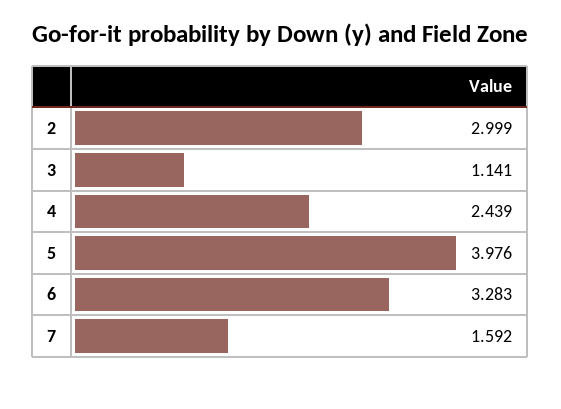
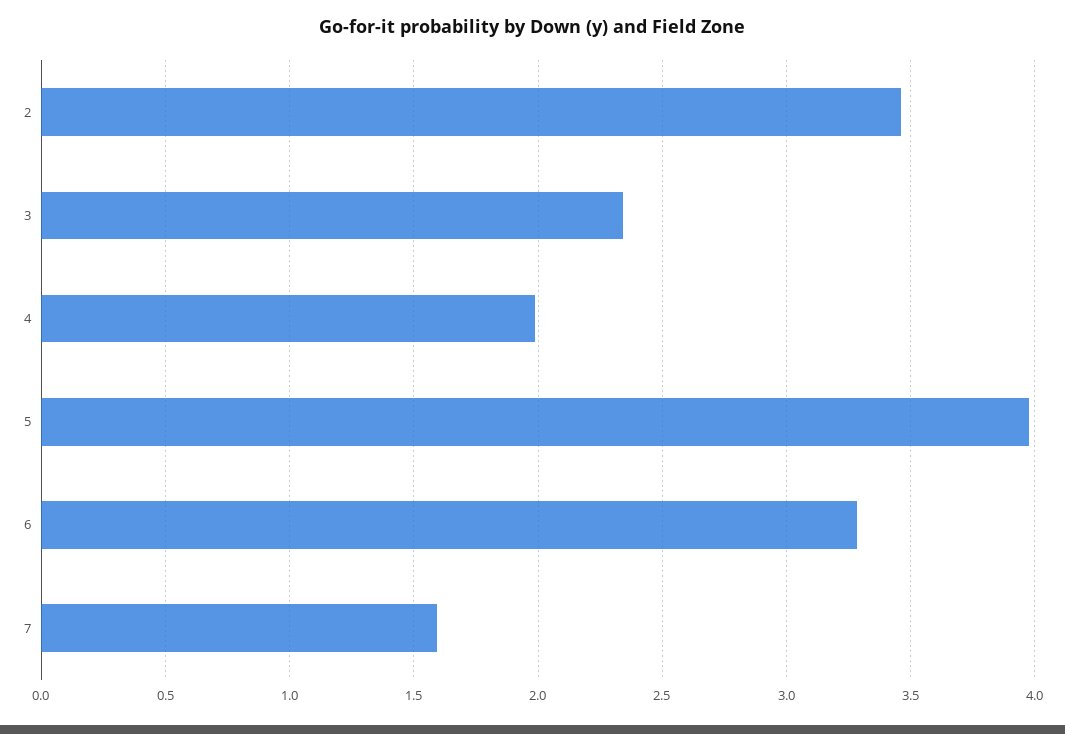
2: 2.999 -> 3.45
3: 1.141 -> 2.35
4: 2.439 -> 2

